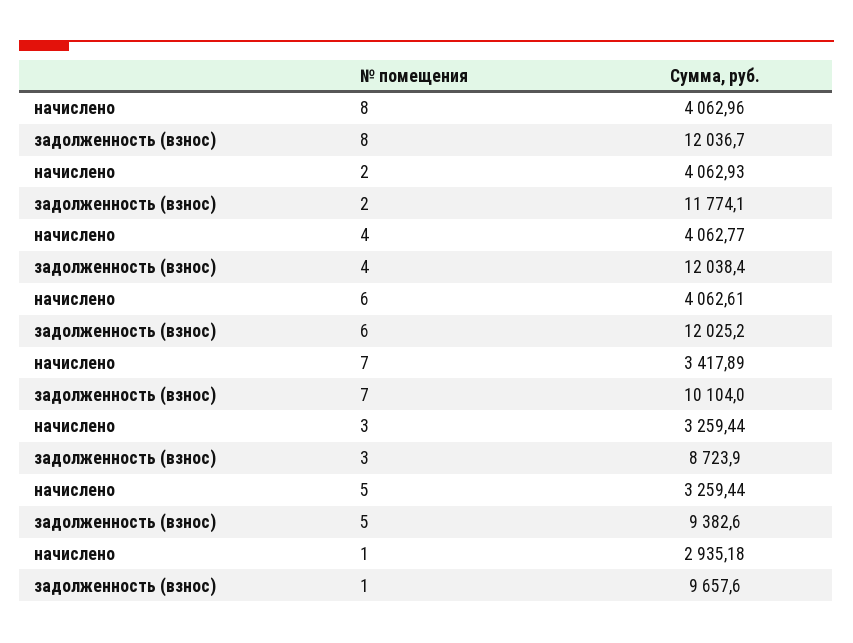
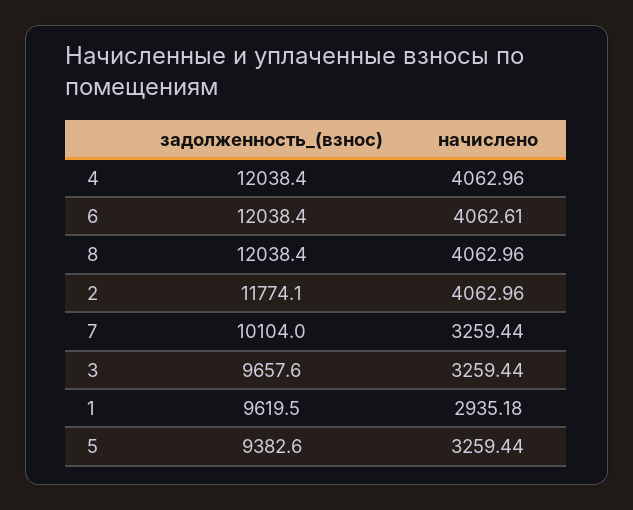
задолженность (взнос), 8: 12036.7 -> 12038.4
начислено, 2: 4062.93 -> 4062.96
начислено, 4: 4062.77 -> 4062.96
задолженность (взнос), 6: 12025.2 -> 12038.4
начислено, 7: 3417.89 -> 3259.44
задолженность (взнос), 3: 8723.9 -> 9657.6
задолженность (взнос), 1: 9657.6 -> 9619.5

